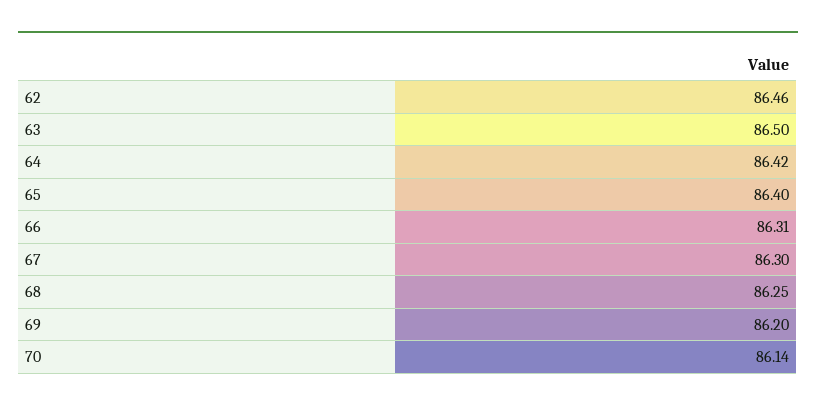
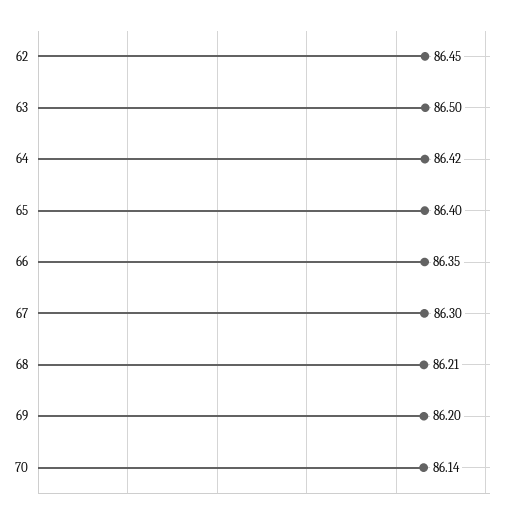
62: 86.46 -> 86.45
66: 86.31 -> 86.35
68: 86.25 -> 86.21

